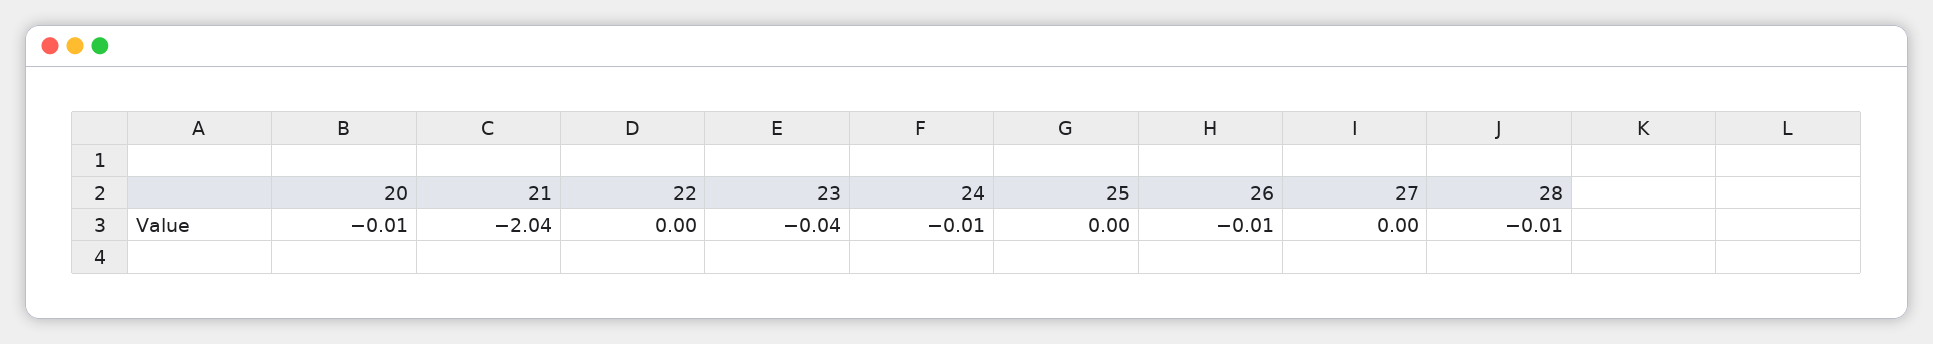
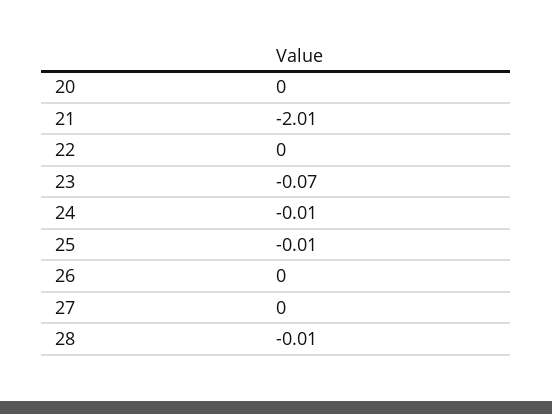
20: -0.01 -> 0
21: -2.04 -> -2.01
23: -0.04 -> -0.07
25: 0 -> -0.01
26: -0.01 -> 0

